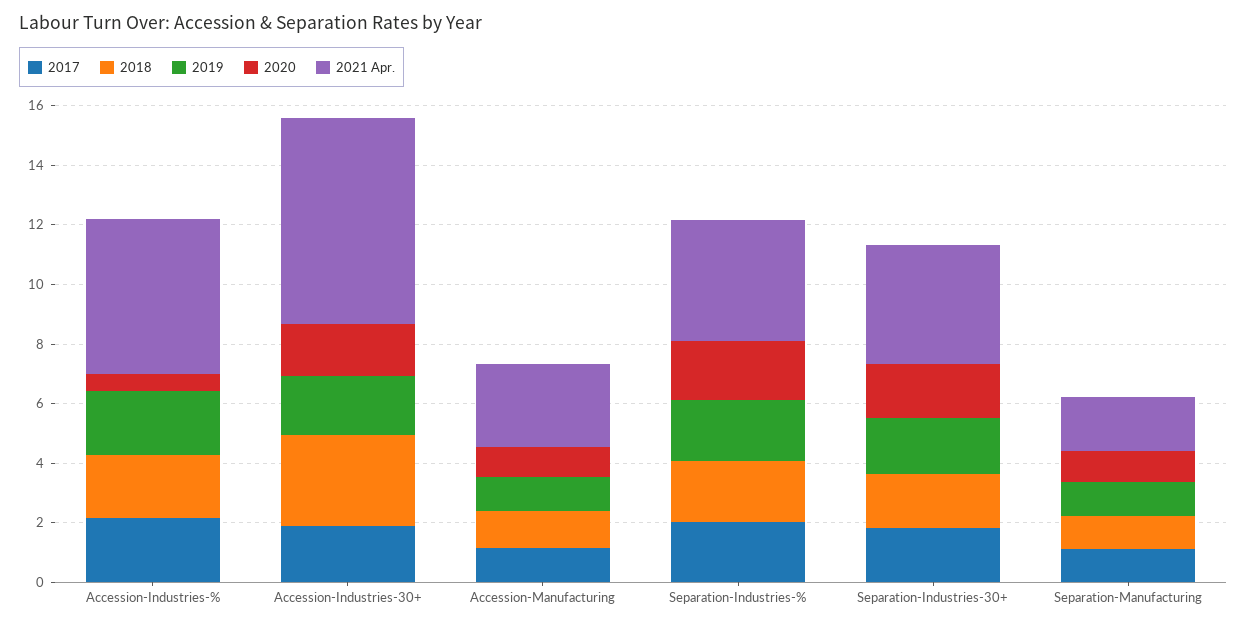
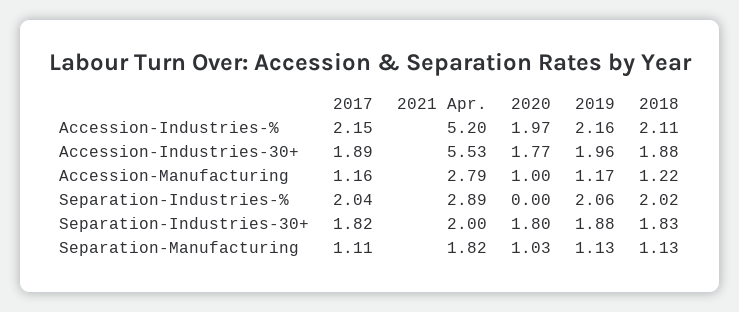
2020, Accession-Industries-%: 0.5 -> 1.97
2018, Accession-Industries-30+: 3 -> 1.88
2021 Apr., Accession-Industries-30+: 7 -> 5.53
2020, Separation-Industries-%: 2 -> 0
2021 Apr., Separation-Industries-%: 4 -> 2.89
2021 Apr., Separation-Industries-30+: 4 -> 2

